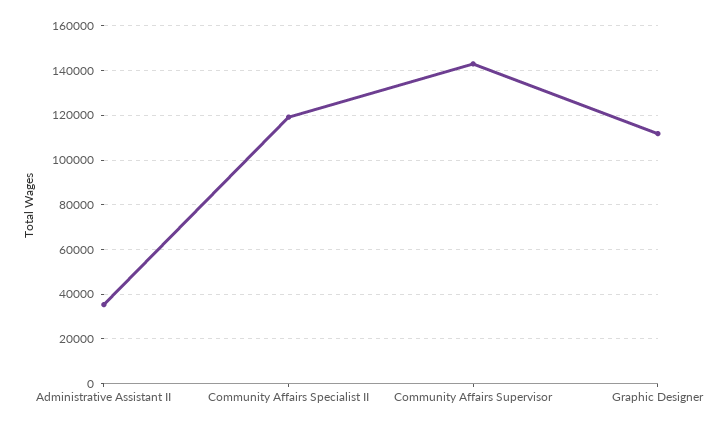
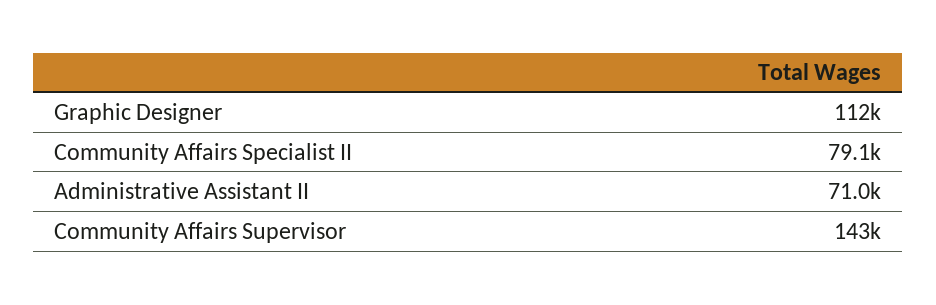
Administrative Assistant II: 35000 -> 71000
Community Affairs Specialist II: 120000 -> 79100

